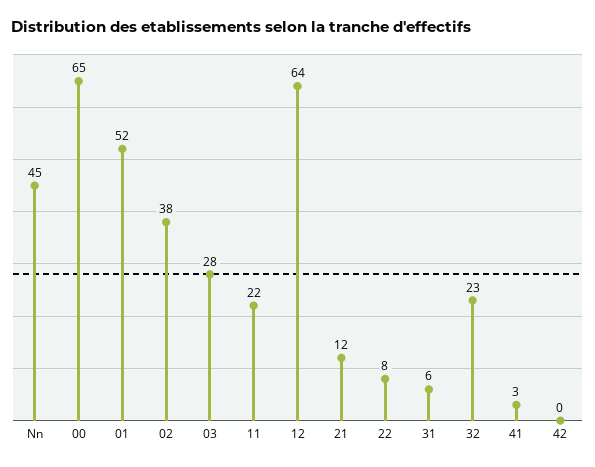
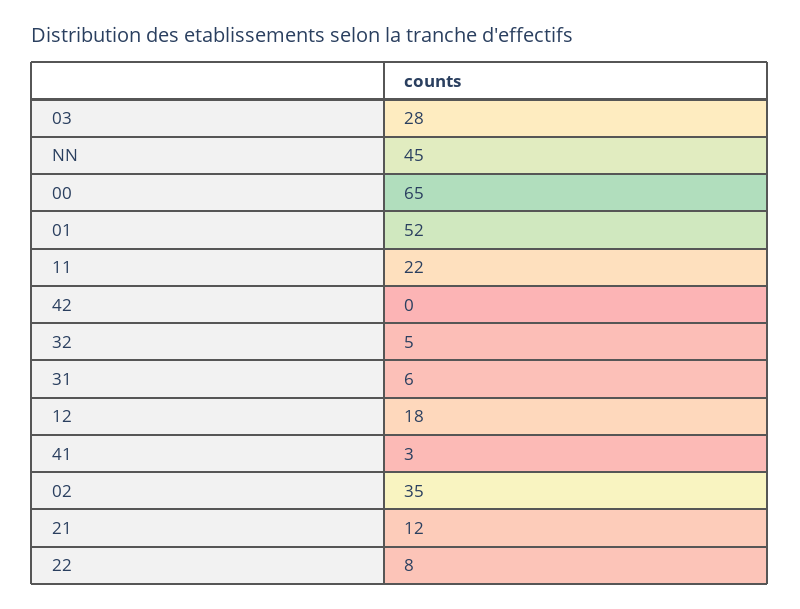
02: 38 -> 35
12: 64 -> 18
32: 23 -> 5

